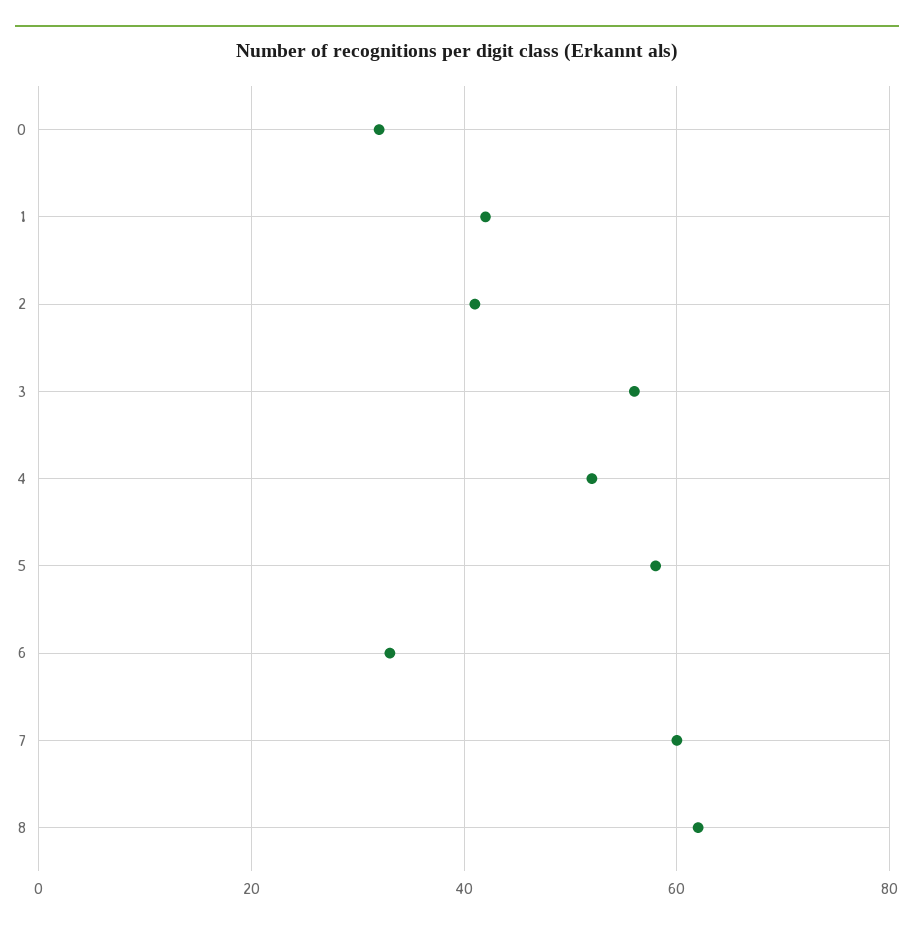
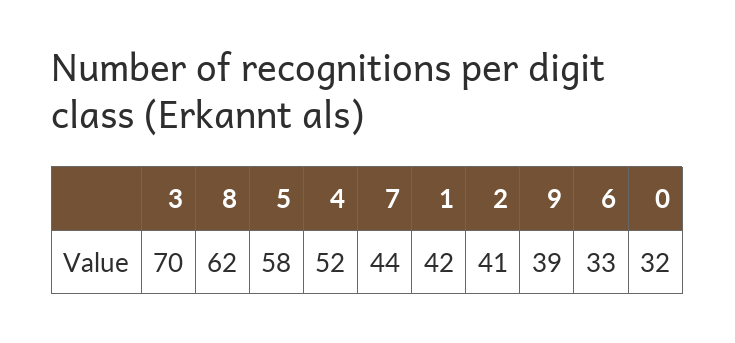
3: 55 -> 70
7: 60 -> 44
9: none -> 39

